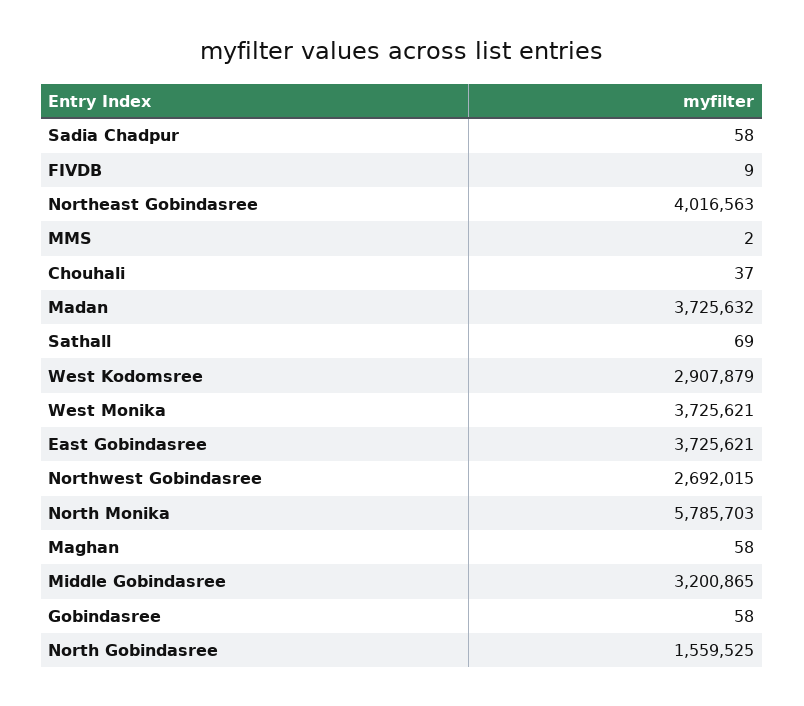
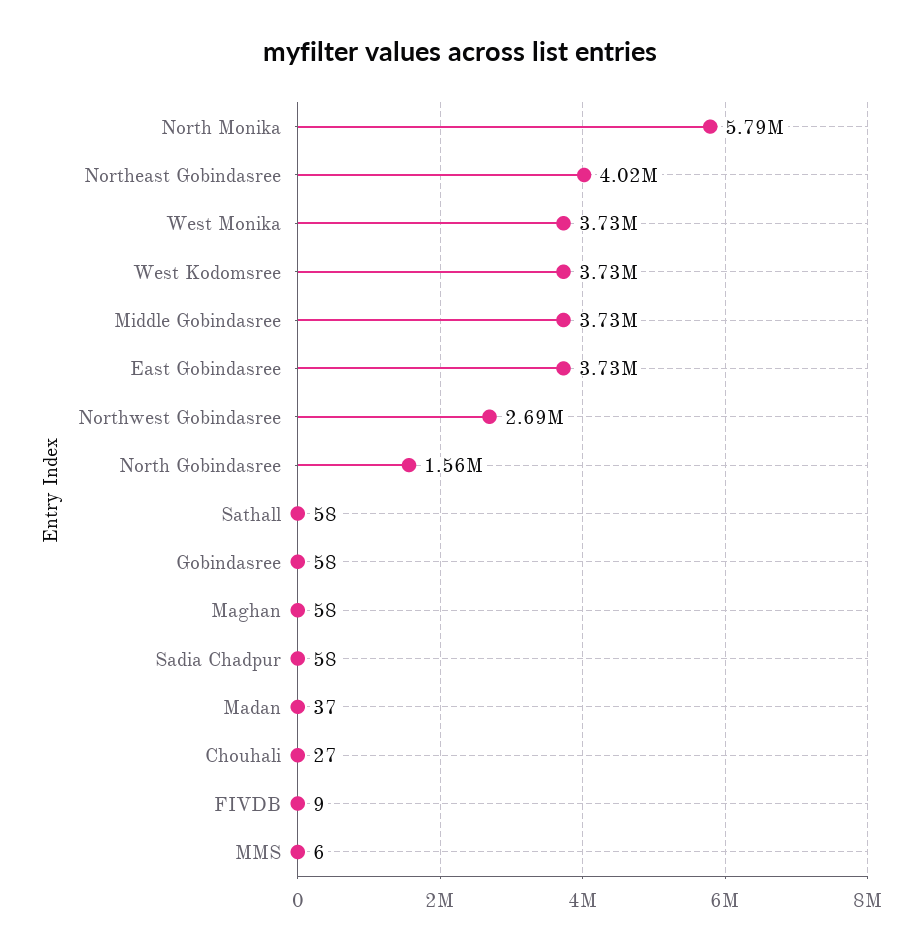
MMS: 2 -> 6
Chouhali: 37 -> 27
Madan: 3725632 -> 37
Sathall: 69 -> 58
West Kodomsree: 2907879 -> 3730000
Middle Gobindasree: 3200865 -> 3730000

